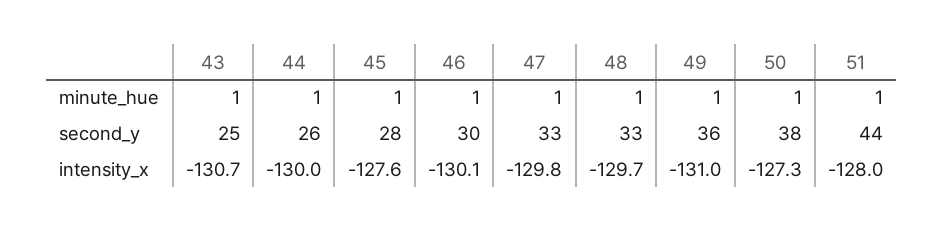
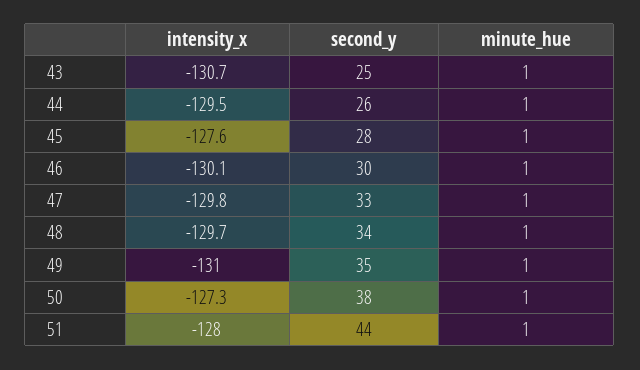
48, second_y: 33 -> 34
49, second_y: 36 -> 35
44, intensity_x: -130 -> -129.5

